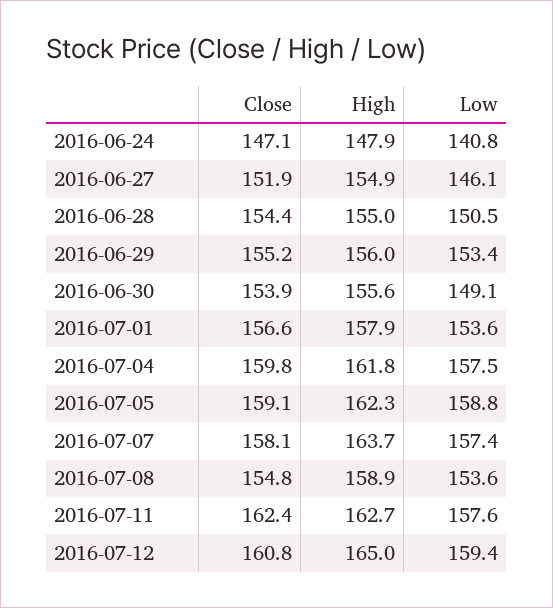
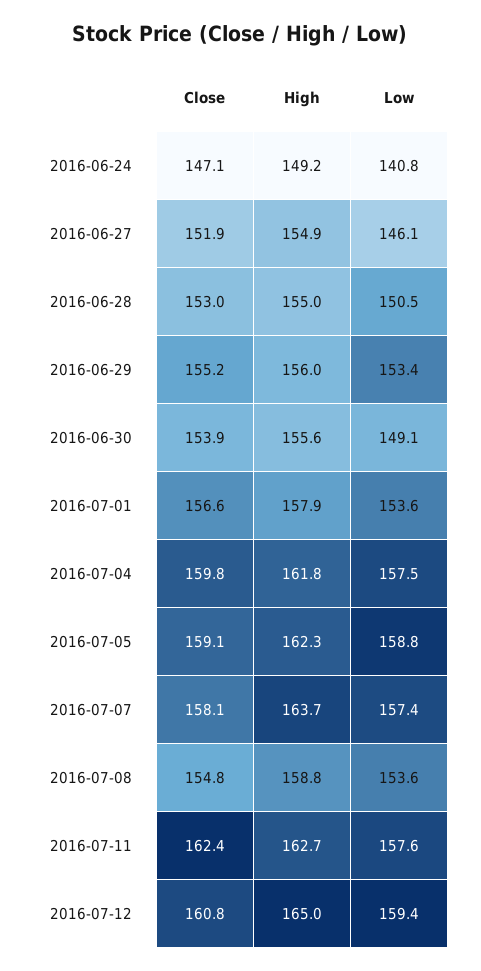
High, 2016-06-24: 147.9 -> 149.2
Close, 2016-06-28: 154.4 -> 153
High, 2016-07-08: 158.9 -> 158.8

